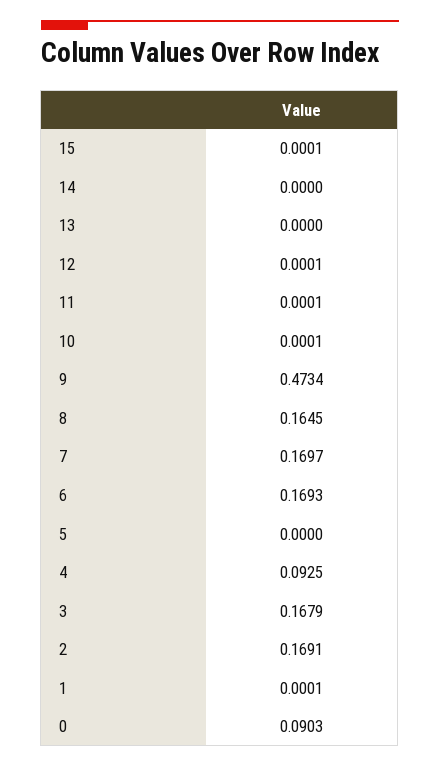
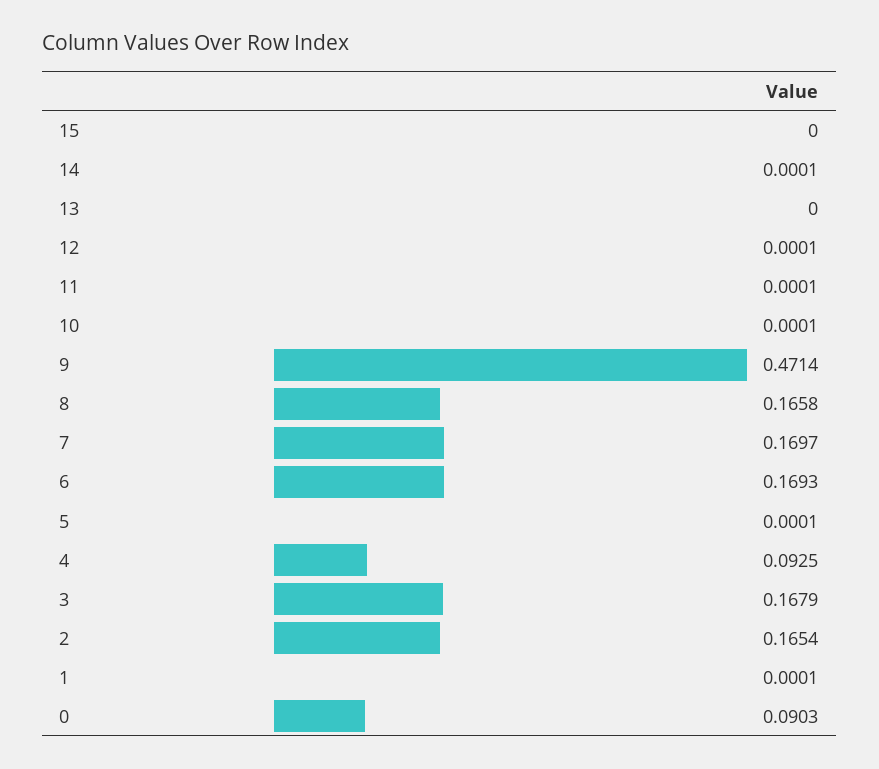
15: 0.0001 -> 0
14: 0 -> 0.0001
9: 0.4734 -> 0.4714
8: 0.1645 -> 0.1658
5: 0 -> 0.0001
2: 0.1691 -> 0.1654

